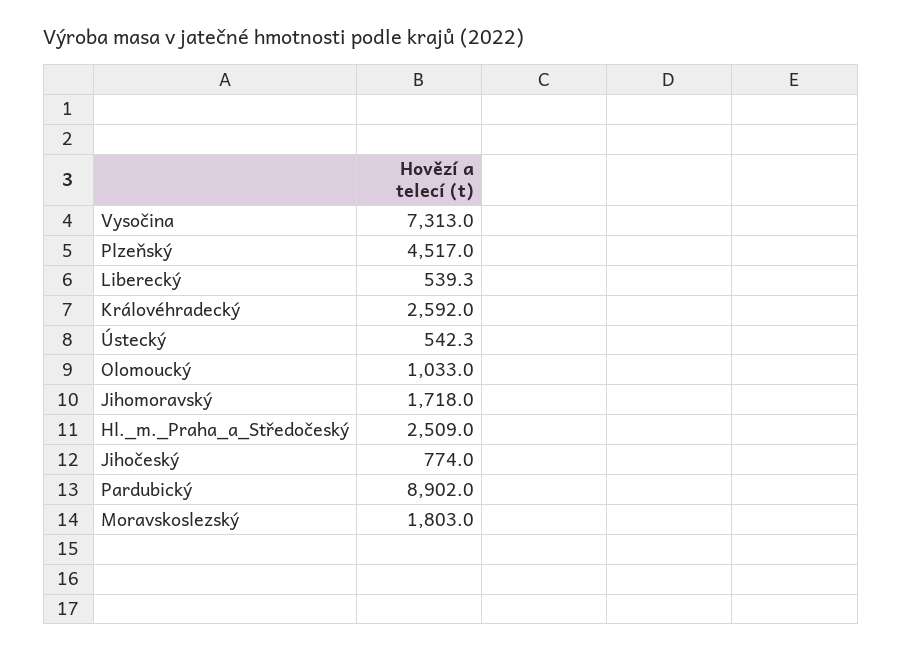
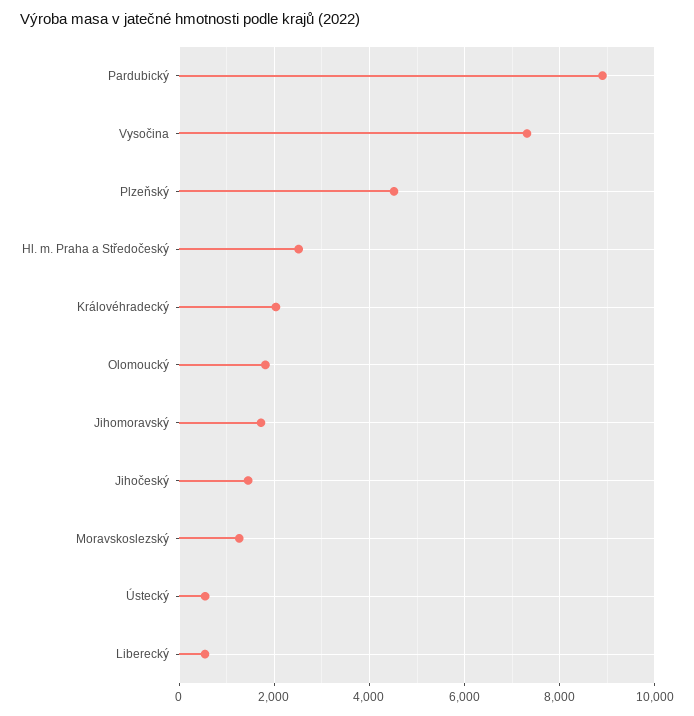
Královéhradecký: 2592 -> 2000
Olomoucký: 1033 -> 1800
Jihočeský: 774 -> 1400
Moravskoslezský: 1803 -> 1200

